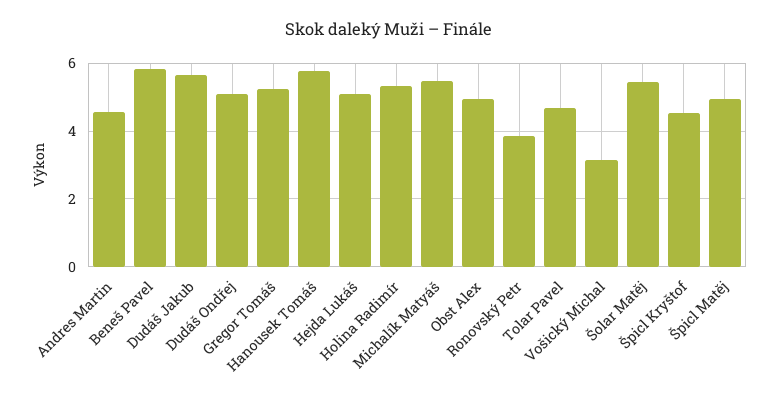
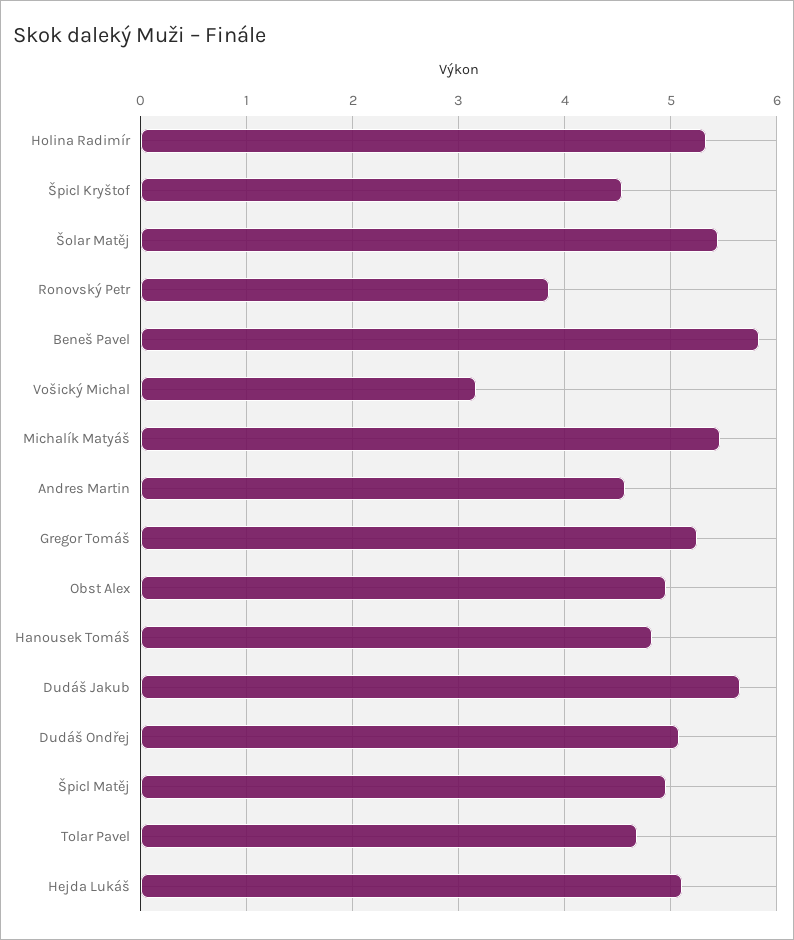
Hanousek Tomáš: 5.8 -> 4.8

